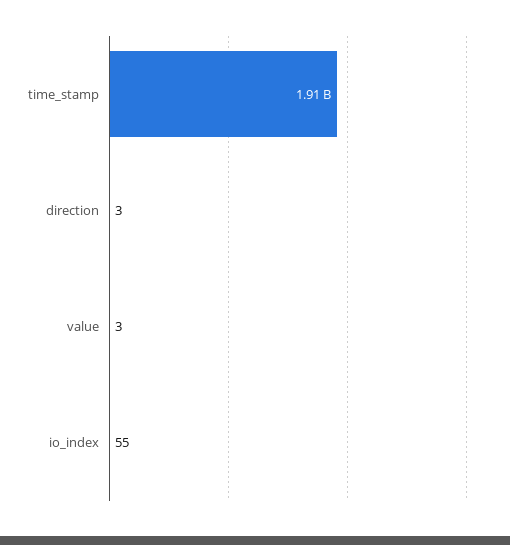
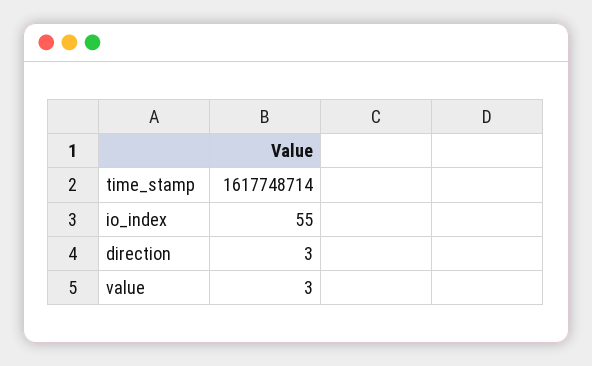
time_stamp: 1910000000 -> 1617748714

